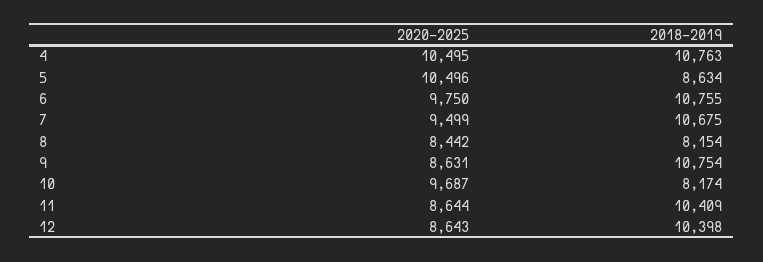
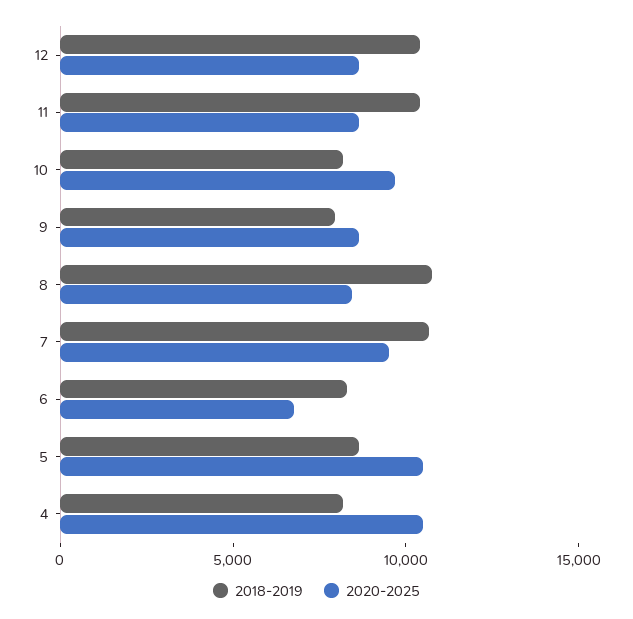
2018-2019, 4: 10763 -> 8000
2020-2025, 6: 9750 -> 7000
2018-2019, 6: 10755 -> 8000
2018-2019, 8: 8154 -> 11000
2018-2019, 9: 10754 -> 8000

